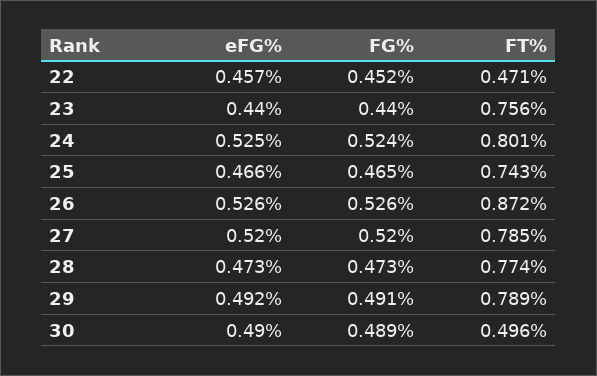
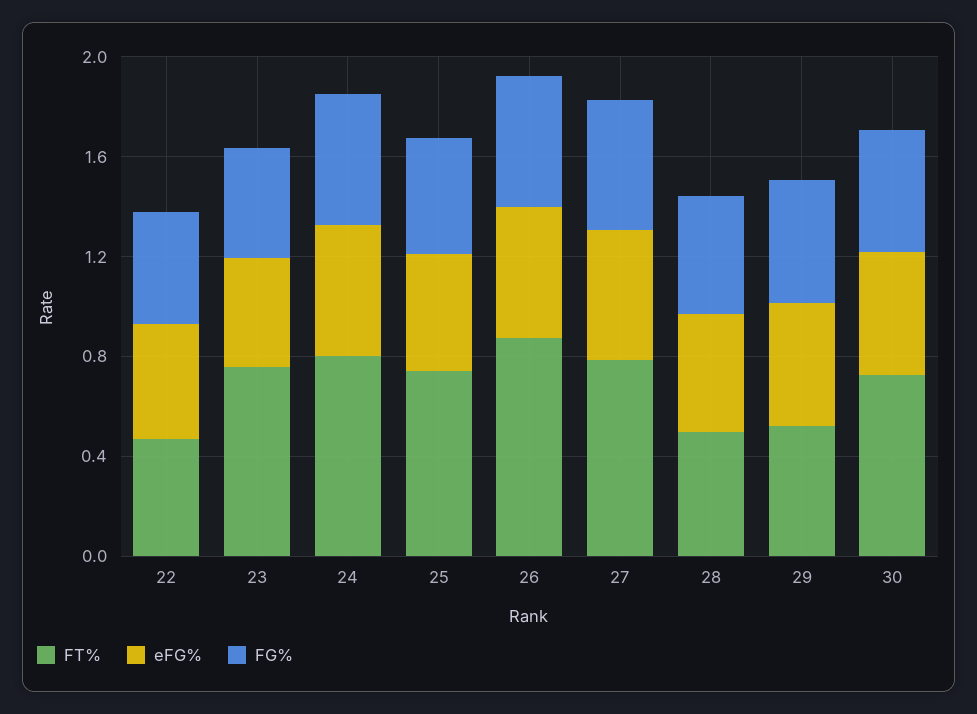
FT%, 28: 0.774 -> 0.5
FT%, 29: 0.789 -> 0.5
FT%, 30: 0.496 -> 0.7

